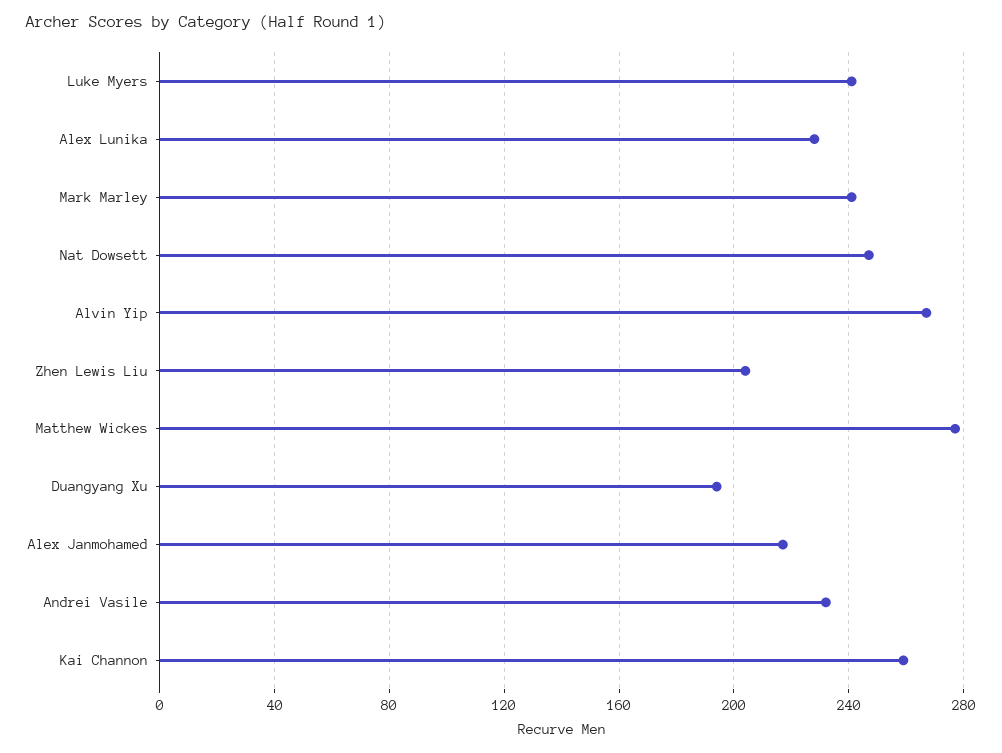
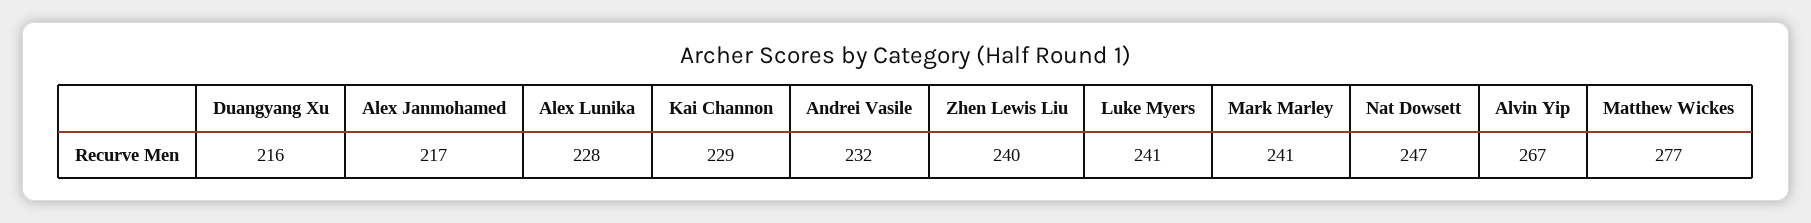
Zhen Lewis Liu: 205 -> 240
Duangyang Xu: 195 -> 216
Kai Channon: 260 -> 229

